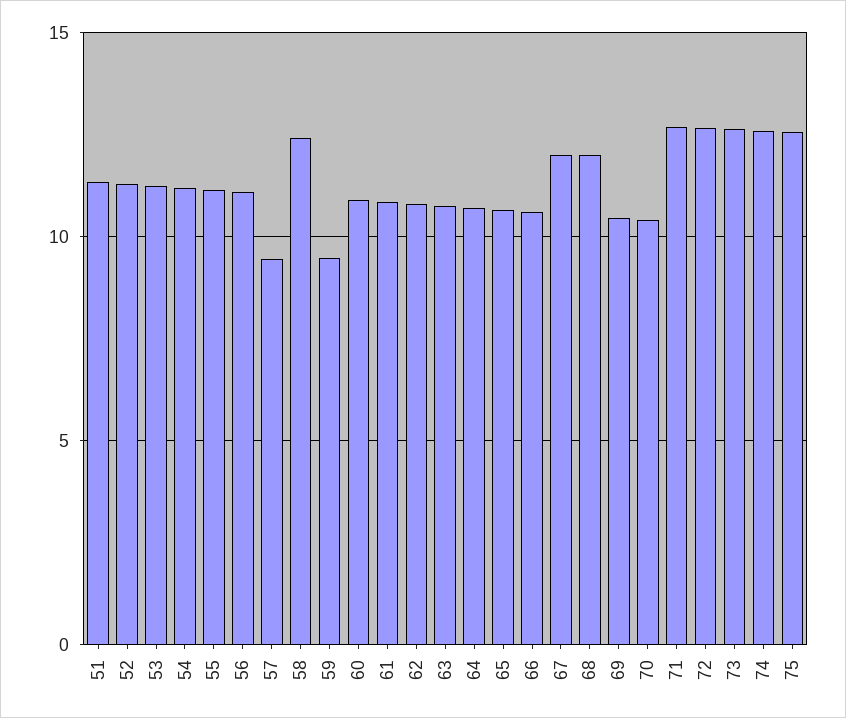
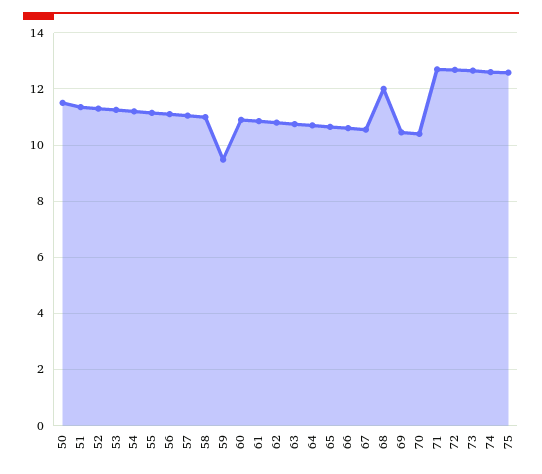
57: 9.5 -> 11
58: 12.5 -> 11
67: 12 -> 10.5
50: none -> 11.5

